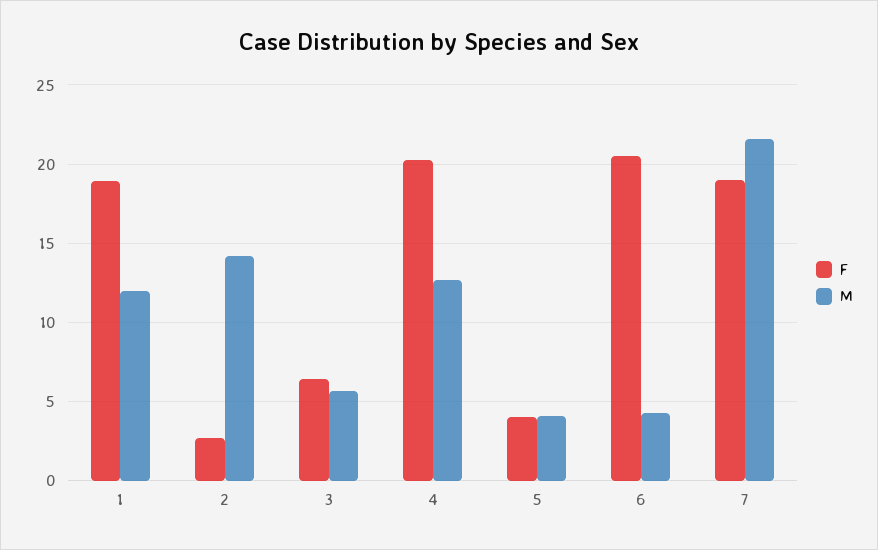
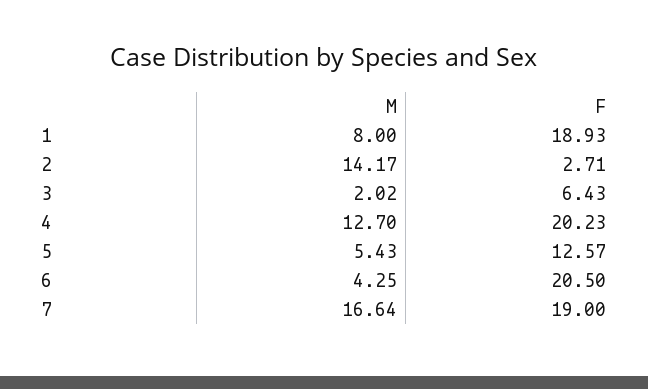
M, 1: 12 -> 8
M, 3: 5.5 -> 2.02
F, 5: 4 -> 12.57
M, 5: 4 -> 5.43
M, 7: 21.5 -> 16.64

